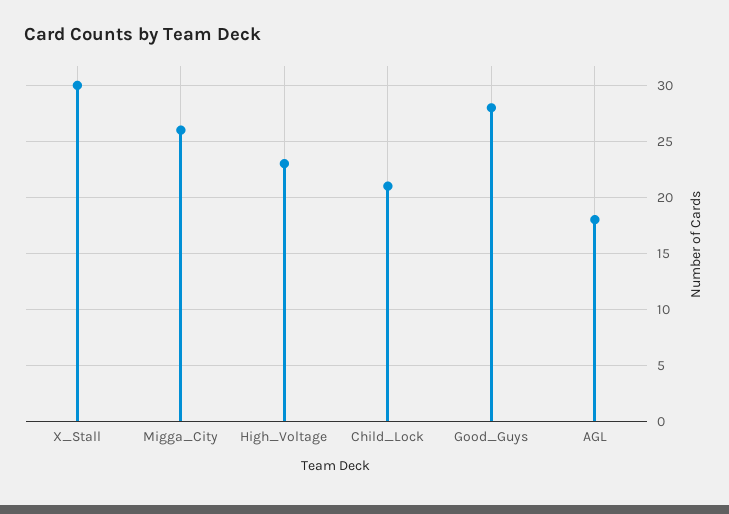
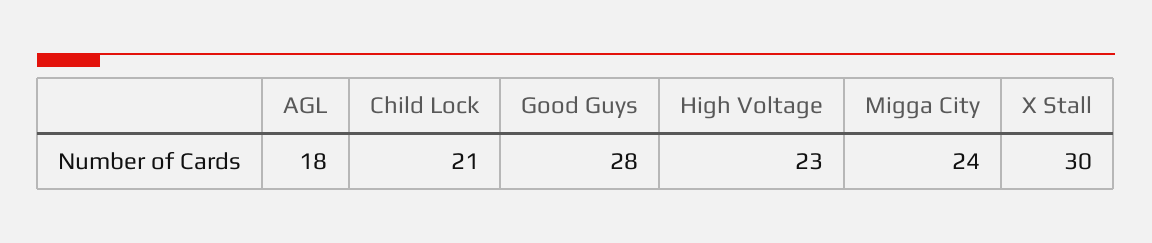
Migga_City: 26 -> 24

